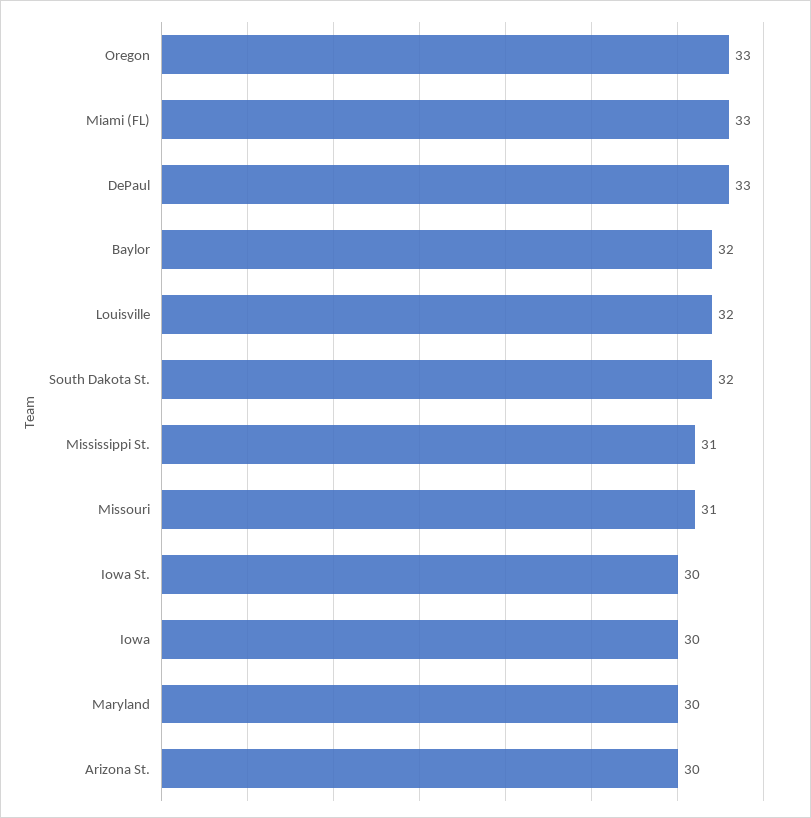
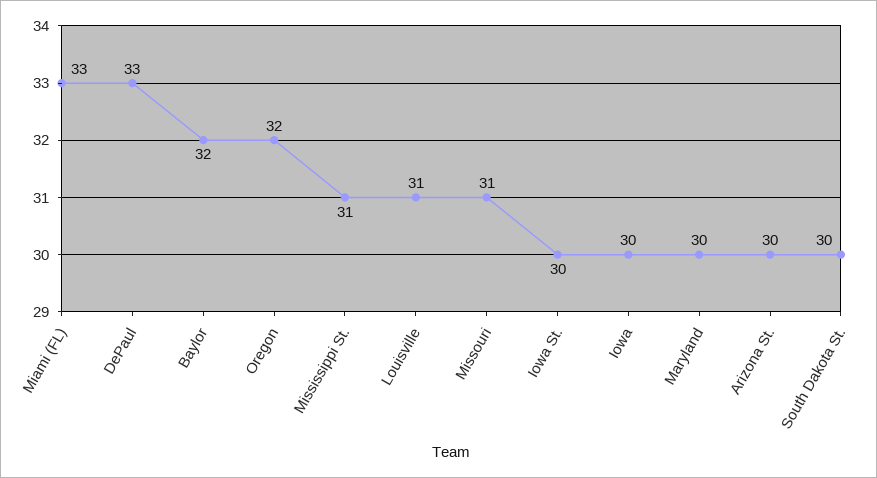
Oregon: 33 -> 32
Louisville: 32 -> 31
South Dakota St.: 32 -> 30

